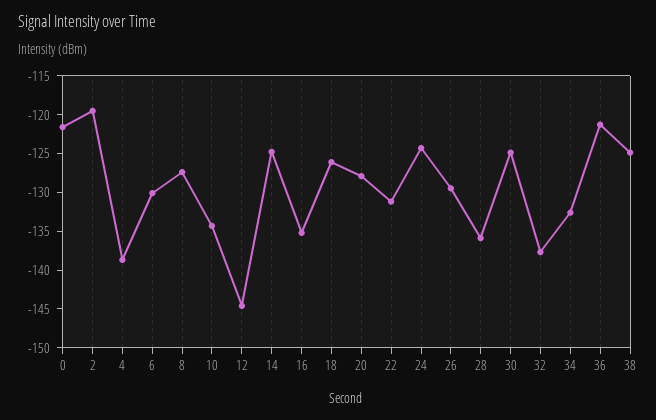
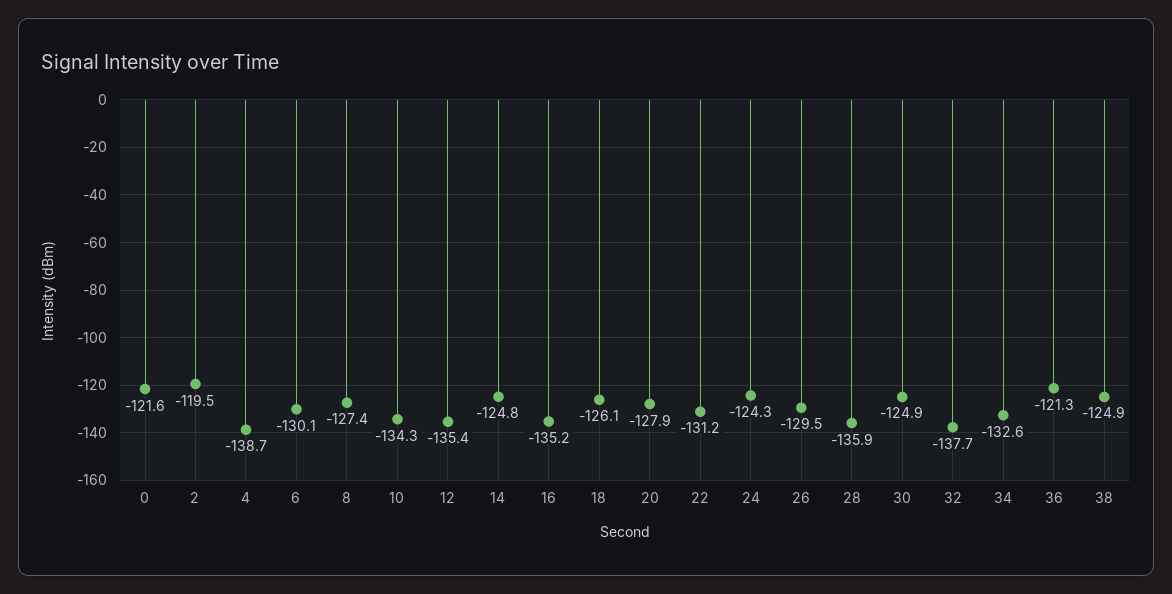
12: -145 -> -135.4

